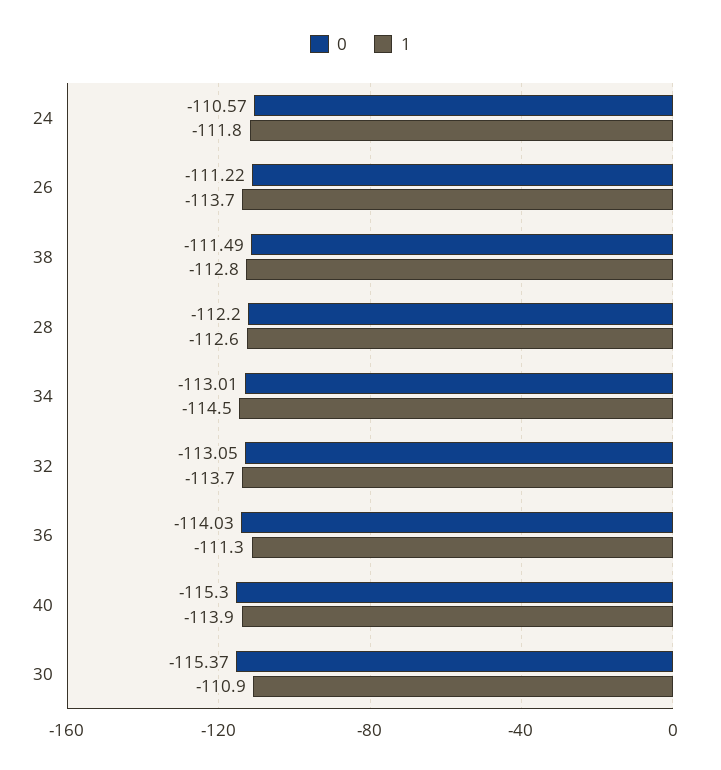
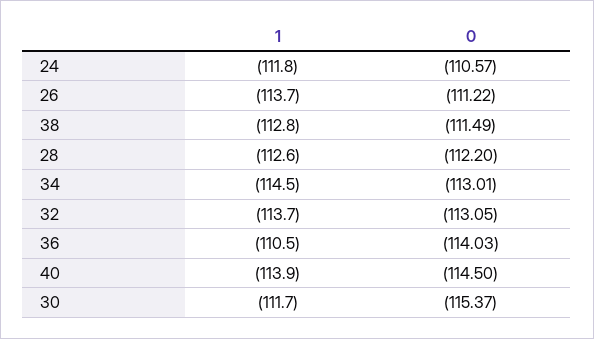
1, 36: -111.3 -> -110.5
0, 40: -115.3 -> -114.5
1, 30: -110.9 -> -111.7

